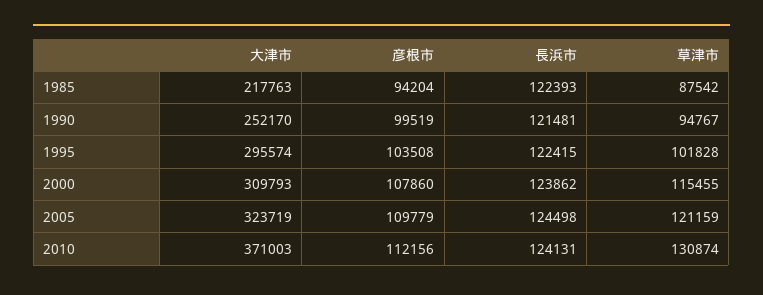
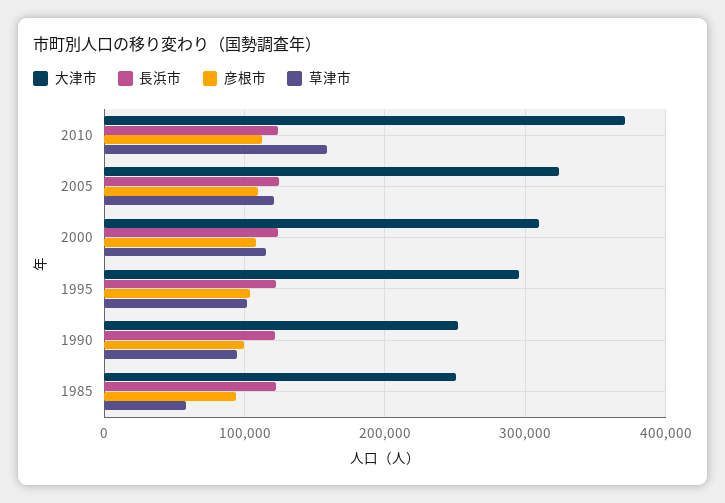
大津市, 1985: 217763 -> 250000
草津市, 1985: 87542 -> 60000
草津市, 2010: 130874 -> 160000

